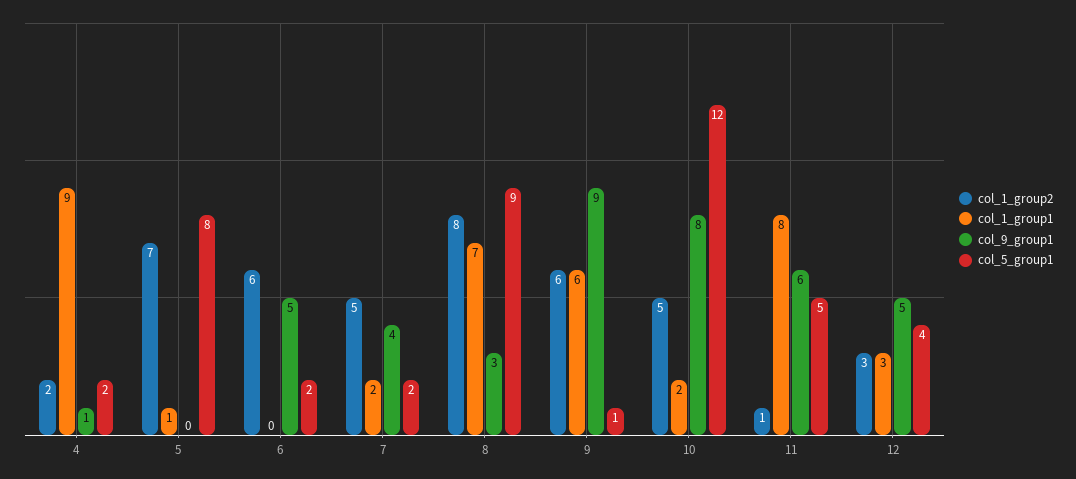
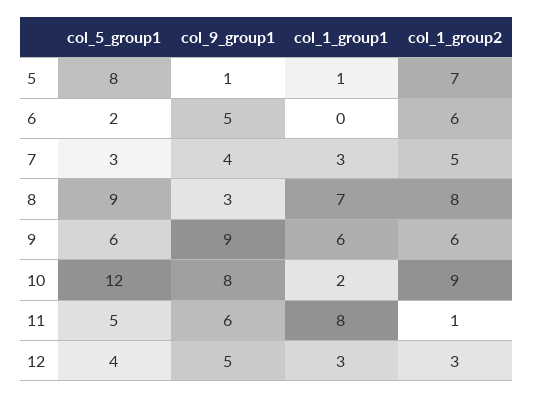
col_1_group2, 4: 2 -> none
col_1_group1, 4: 9 -> none
col_9_group1, 4: 1 -> none
col_5_group1, 4: 2 -> none
col_9_group1, 5: 0 -> 1
col_1_group1, 7: 2 -> 3
col_5_group1, 7: 2 -> 3
col_5_group1, 9: 1 -> 6
col_1_group2, 10: 5 -> 9

